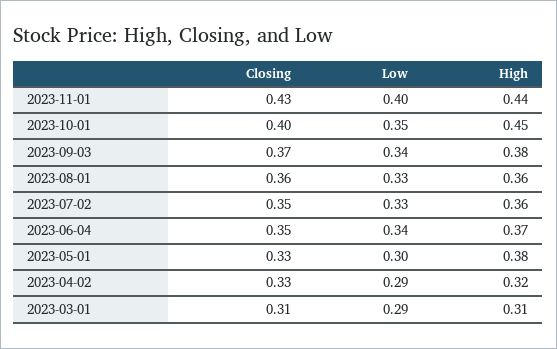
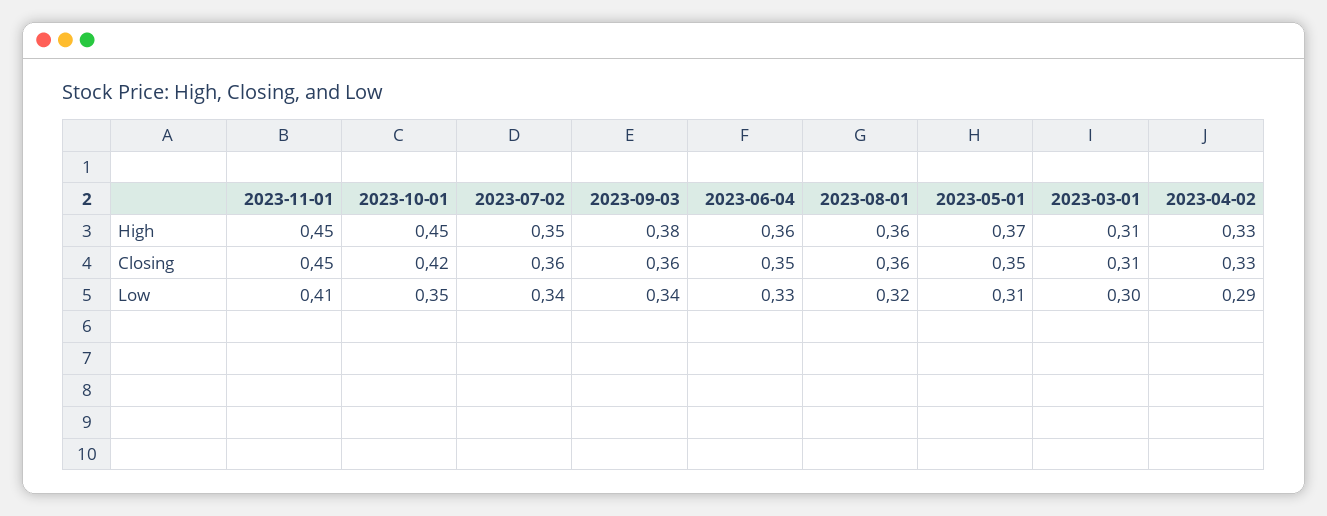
Closing, 2023-11-01: 0.43 -> 0.45
Low, 2023-11-01: 0.4 -> 0.41
High, 2023-11-01: 0.44 -> 0.45
Closing, 2023-10-01: 0.4 -> 0.42
Closing, 2023-09-03: 0.37 -> 0.36
Low, 2023-08-01: 0.33 -> 0.32
Closing, 2023-07-02: 0.35 -> 0.36
Low, 2023-07-02: 0.33 -> 0.34
High, 2023-07-02: 0.36 -> 0.35
Low, 2023-06-04: 0.34 -> 0.33
High, 2023-06-04: 0.37 -> 0.36
Closing, 2023-05-01: 0.33 -> 0.35
Low, 2023-05-01: 0.3 -> 0.31
High, 2023-05-01: 0.38 -> 0.37
High, 2023-04-02: 0.32 -> 0.33
Low, 2023-03-01: 0.29 -> 0.3

